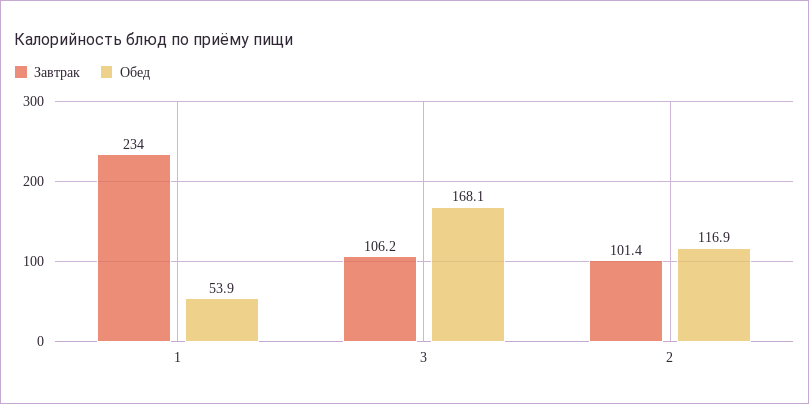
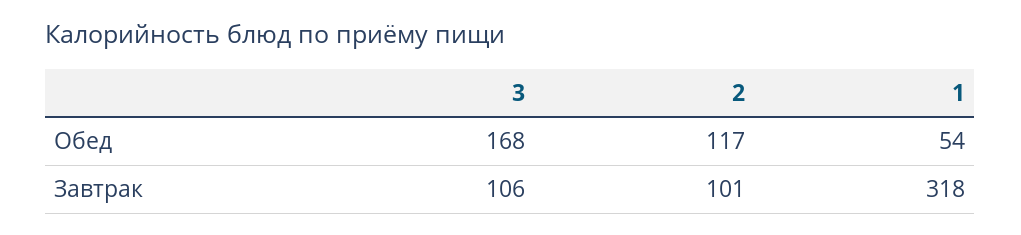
Завтрак, 1: 234 -> 318

